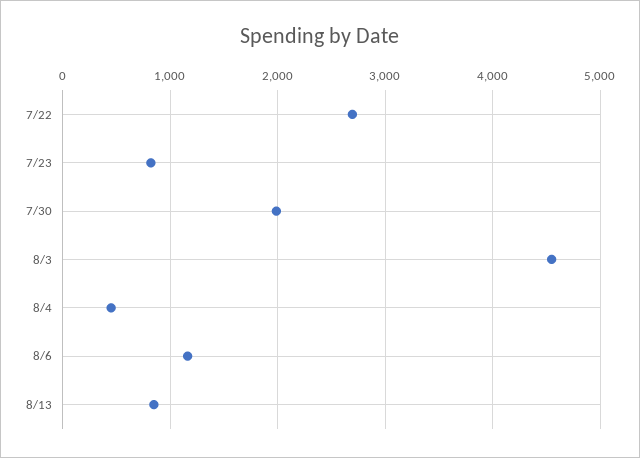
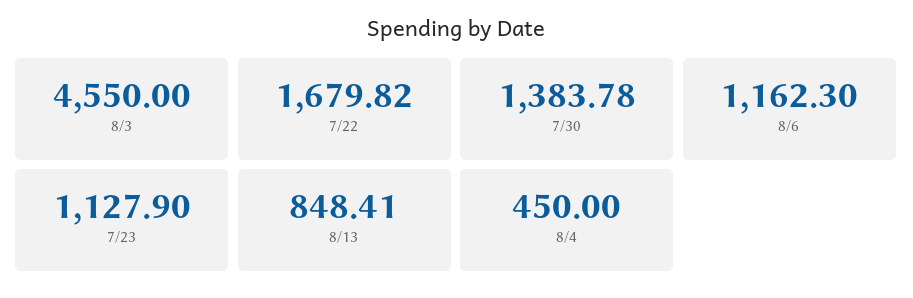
7/22: 2700 -> 1679.82
7/23: 800 -> 1127.9
7/30: 2000 -> 1383.78

